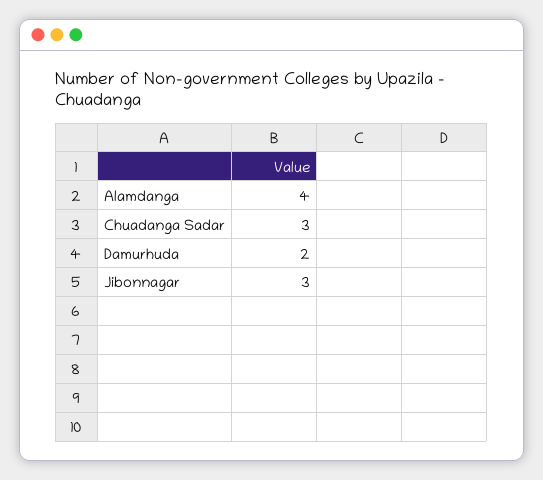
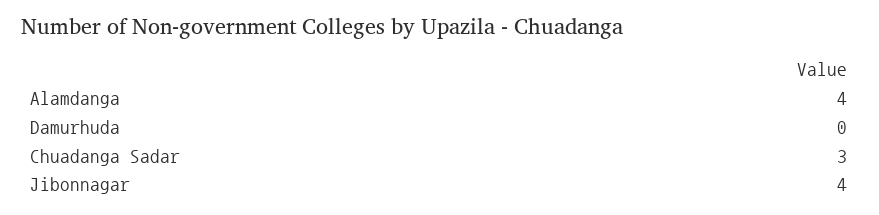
Damurhuda: 2 -> 0
Jibonnagar: 3 -> 4

